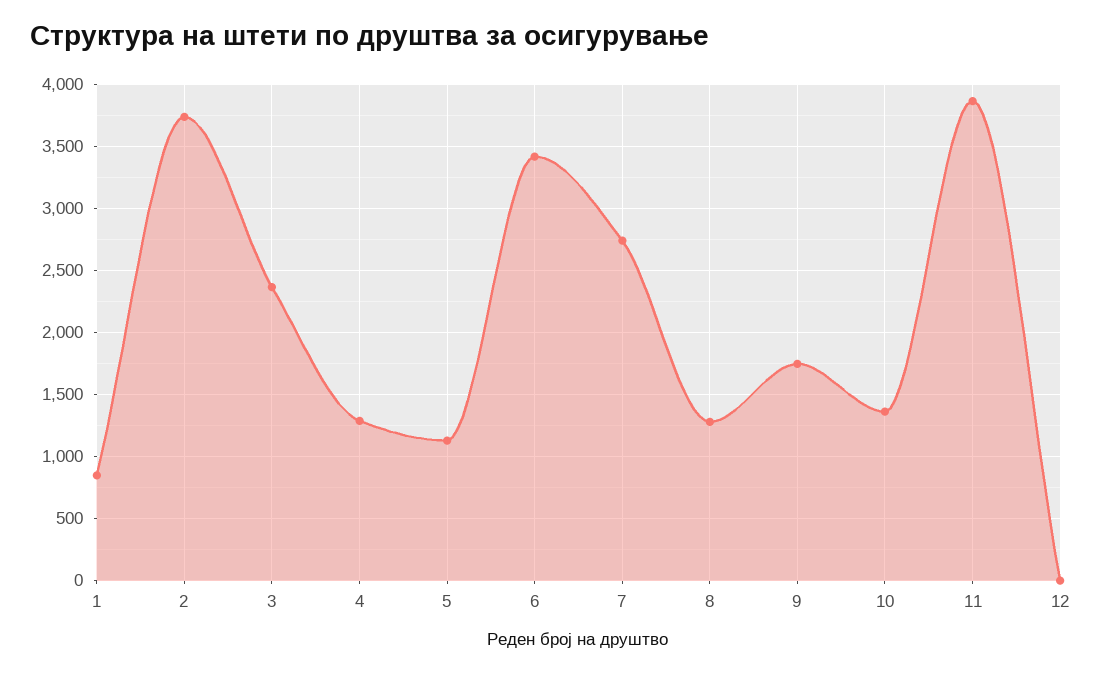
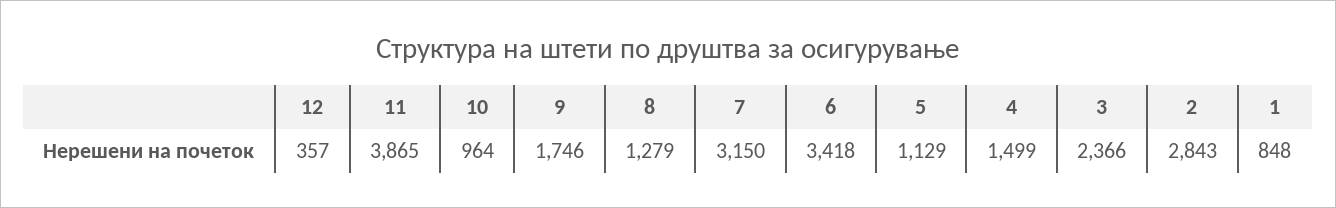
2: 3750 -> 2843
4: 1300 -> 1499
7: 2750 -> 3150
10: 1350 -> 964
12: 0 -> 357

